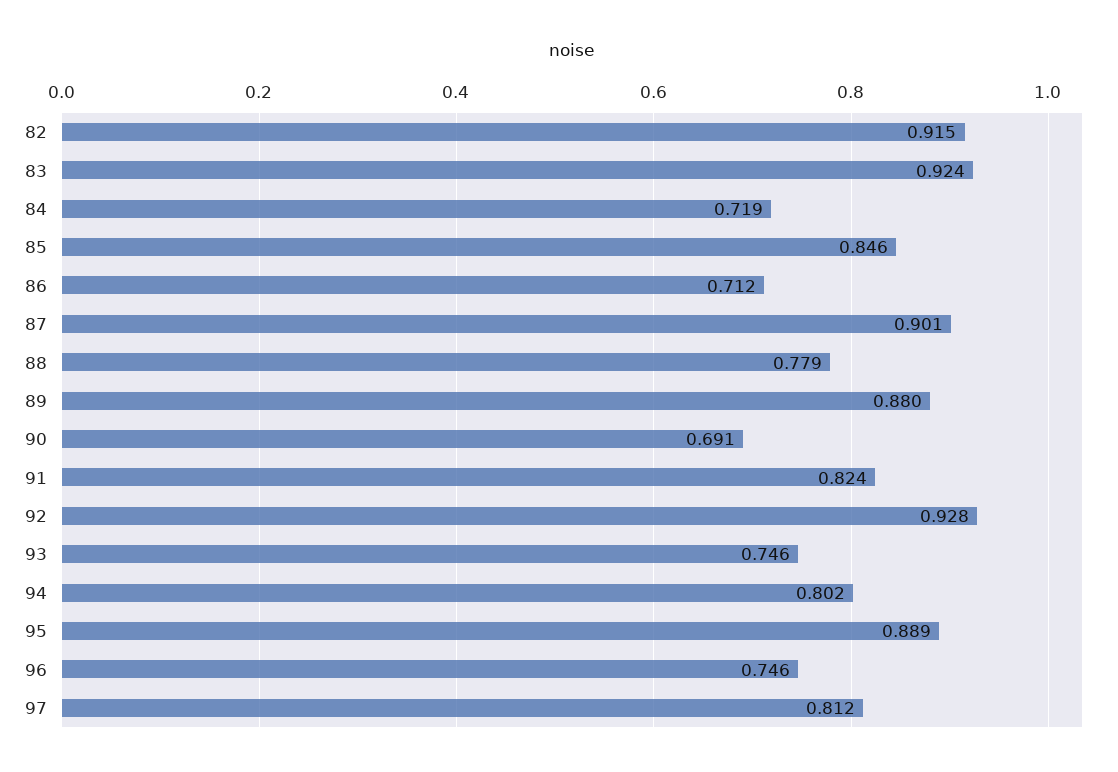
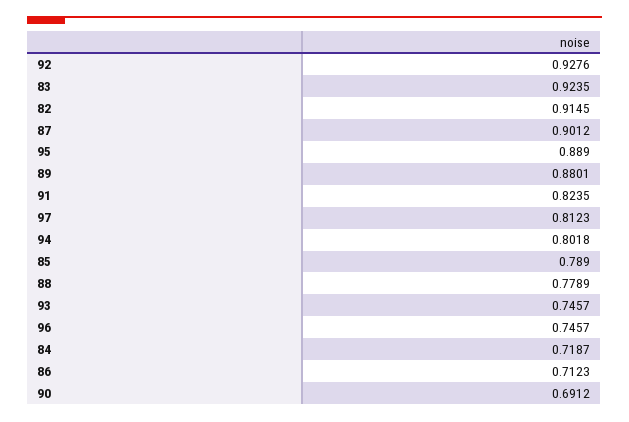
85: 0.846 -> 0.789

